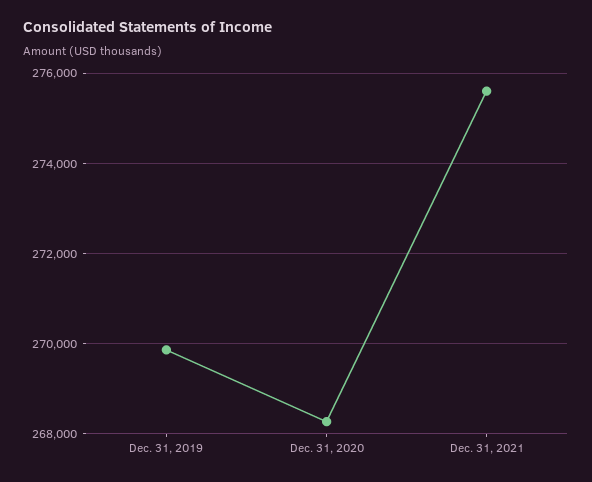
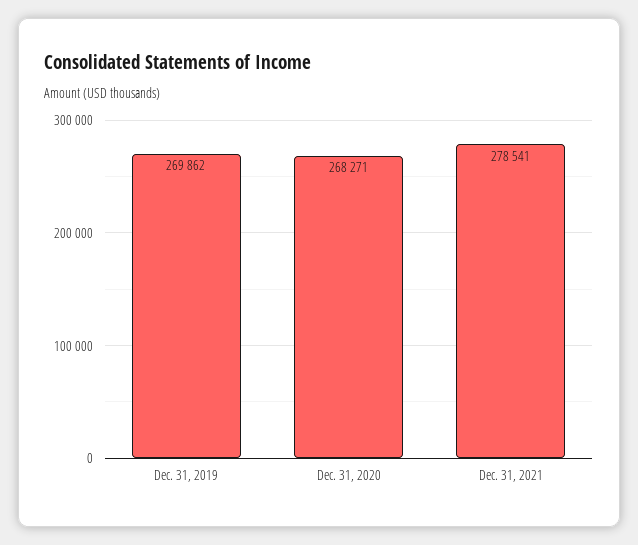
Dec. 31, 2021: 275600 -> 278541

